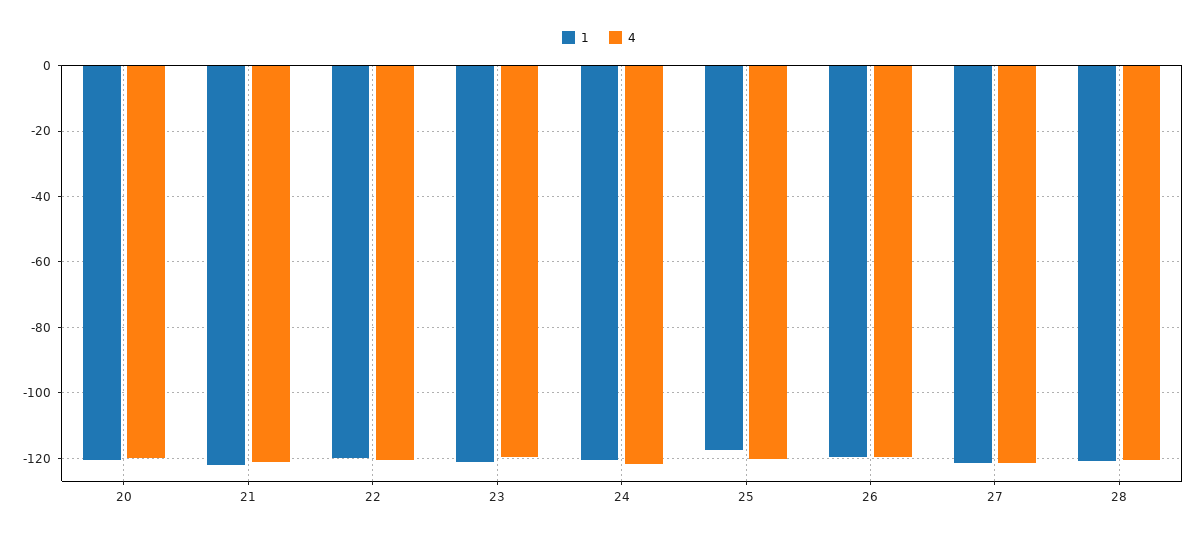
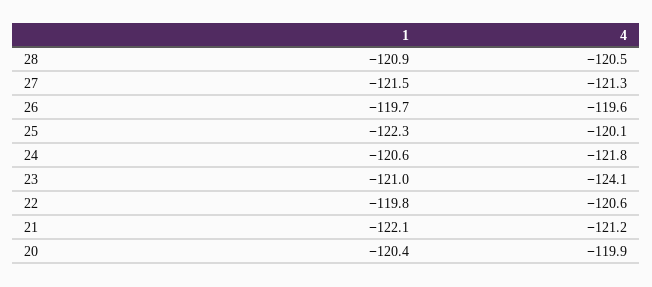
4, 23: -120 -> -124.1
1, 25: -118 -> -122.3

